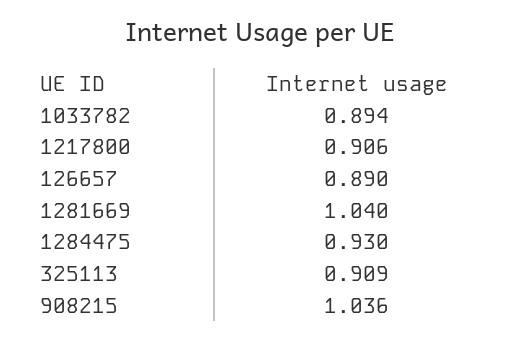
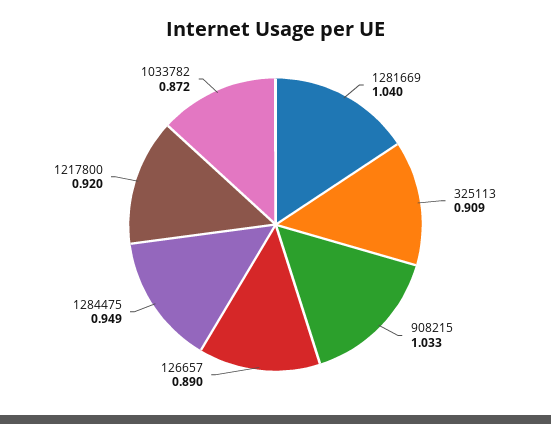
1033782: 0.894 -> 0.872
1217800: 0.906 -> 0.92
1284475: 0.93 -> 0.949
908215: 1.036 -> 1.033

